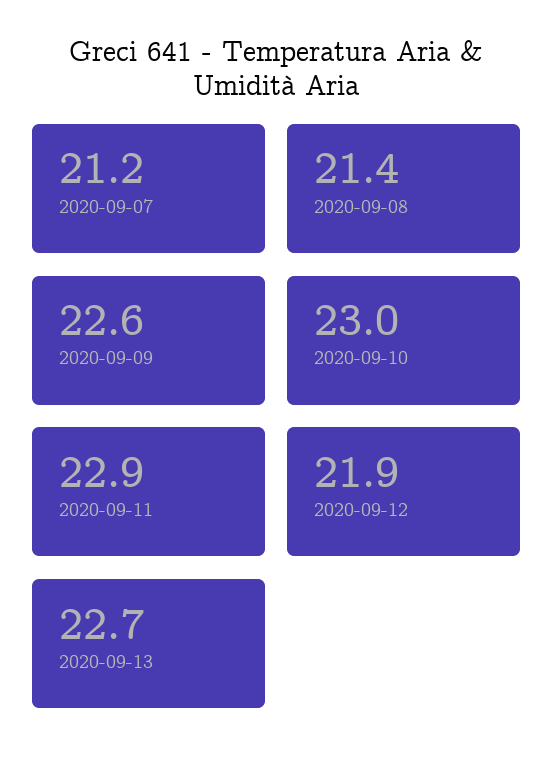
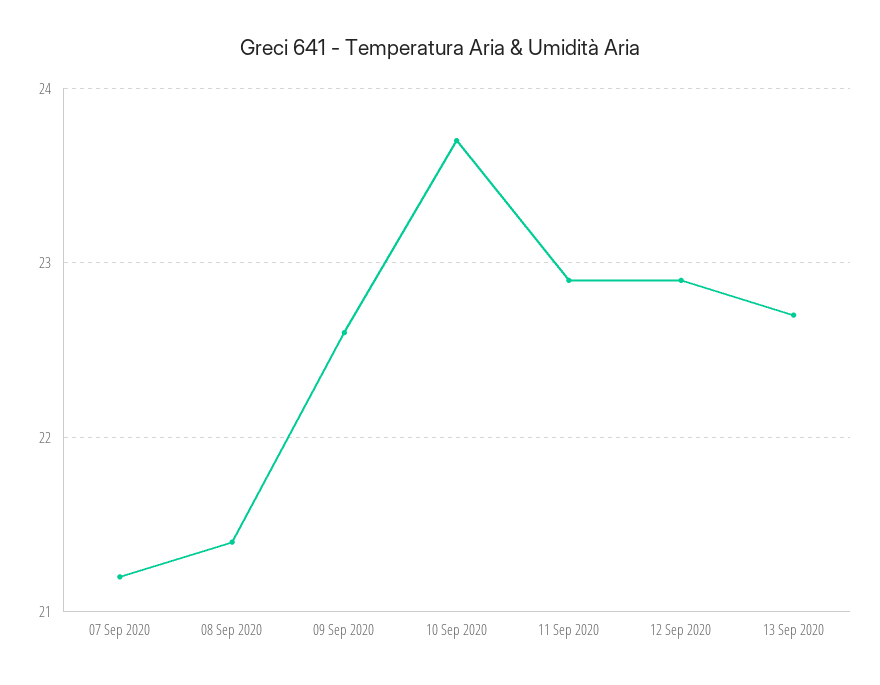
2020-09-10: 23 -> 23.7
2020-09-12: 21.9 -> 22.9

